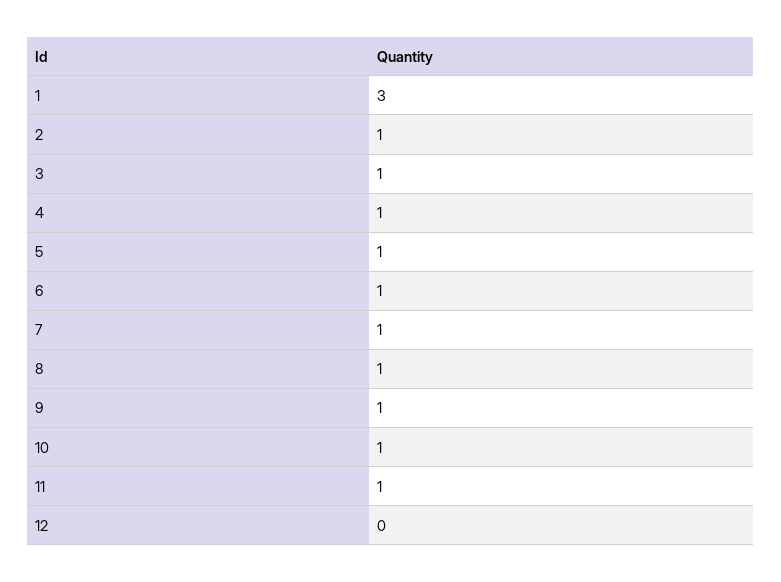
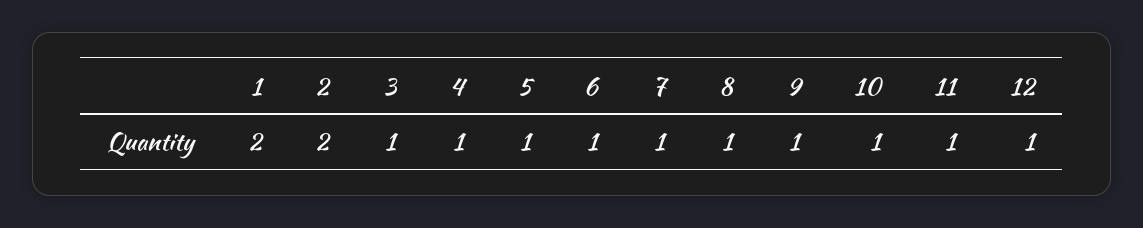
1: 3 -> 2
2: 1 -> 2
12: 0 -> 1

